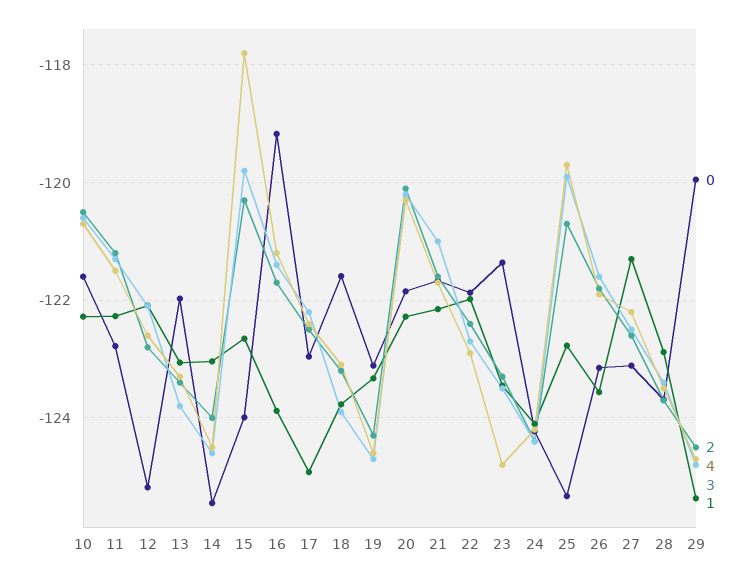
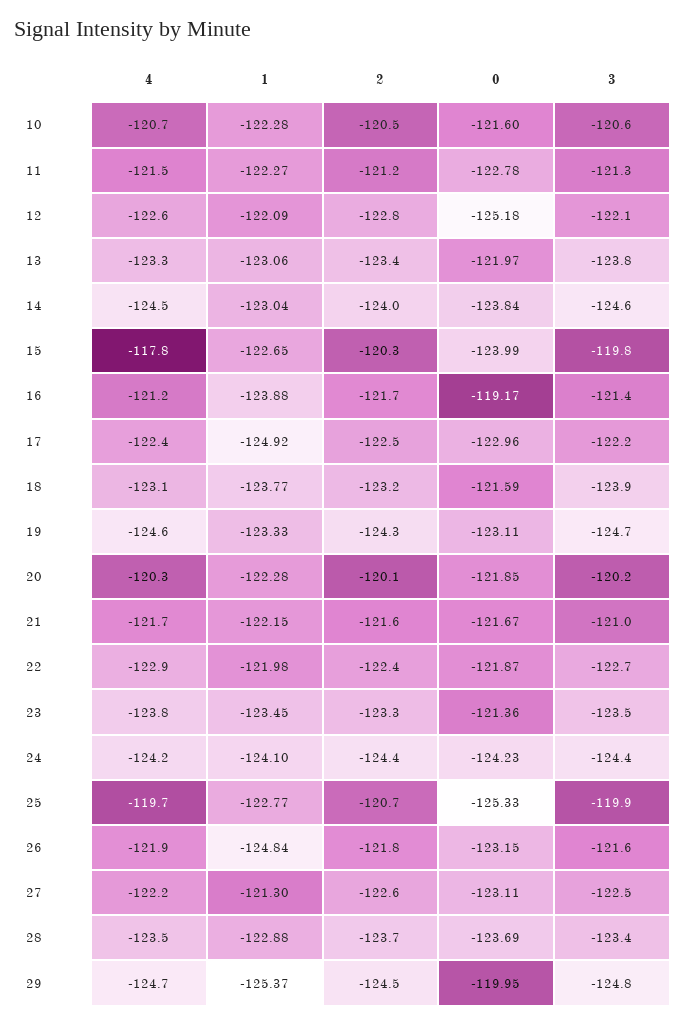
0, 14: -125.4 -> -123.84
4, 23: -124.8 -> -123.8
1, 26: -123.6 -> -124.84

